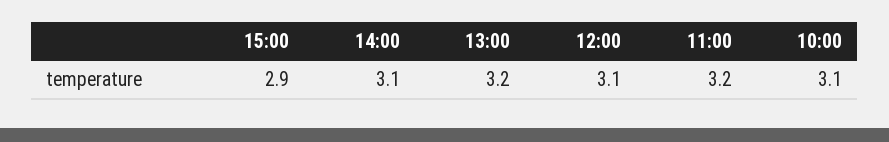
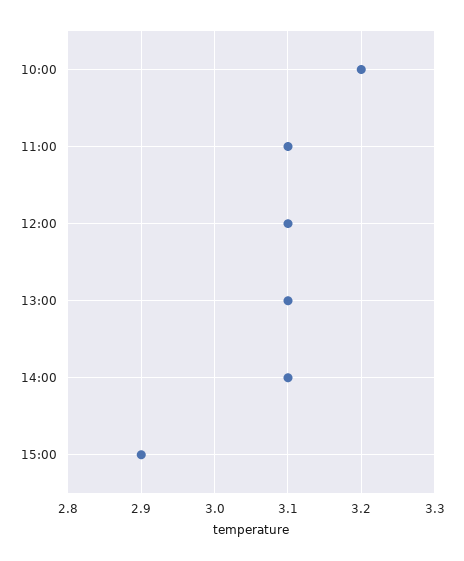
13:00: 3.2 -> 3.1
11:00: 3.2 -> 3.1
10:00: 3.1 -> 3.2

